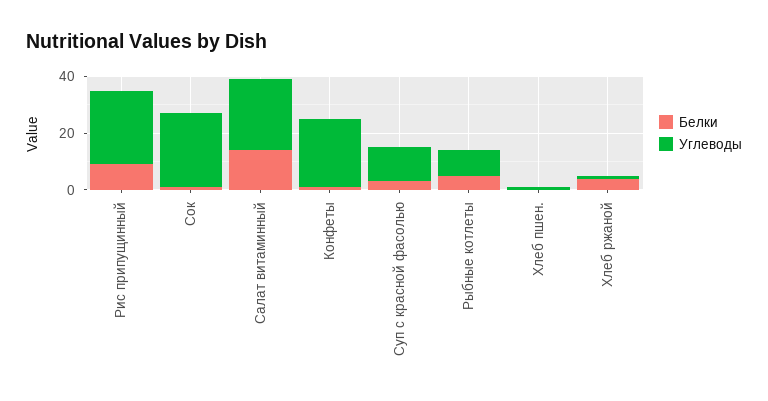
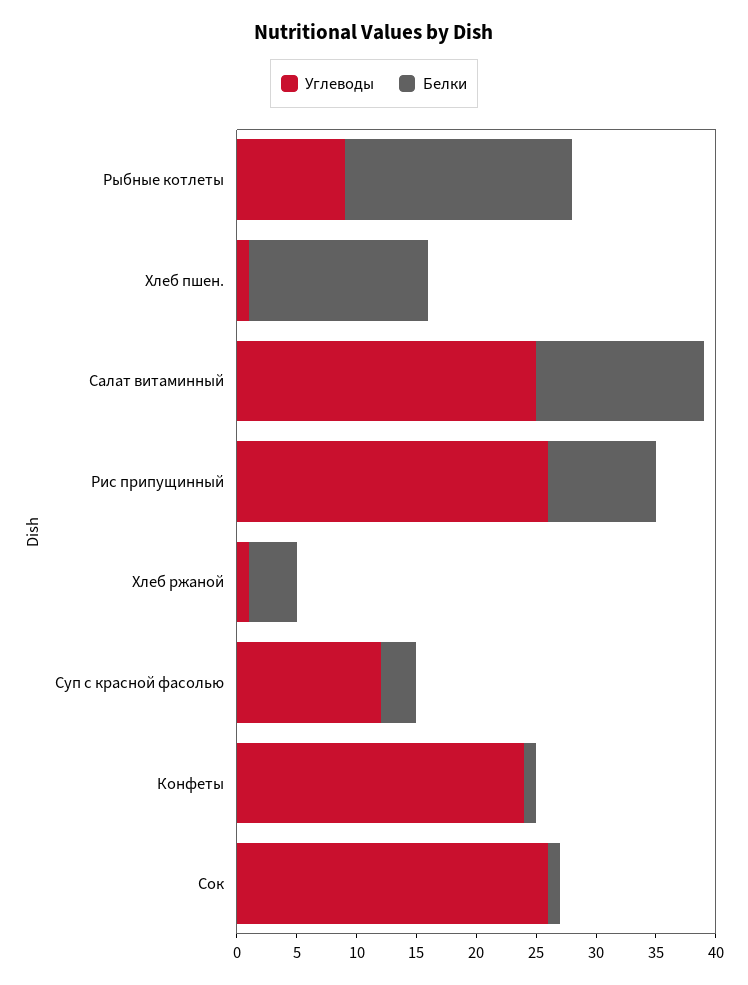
Белки, Рыбные котлеты: 5 -> 19
Белки, Хлеб пшен.: 0 -> 15

